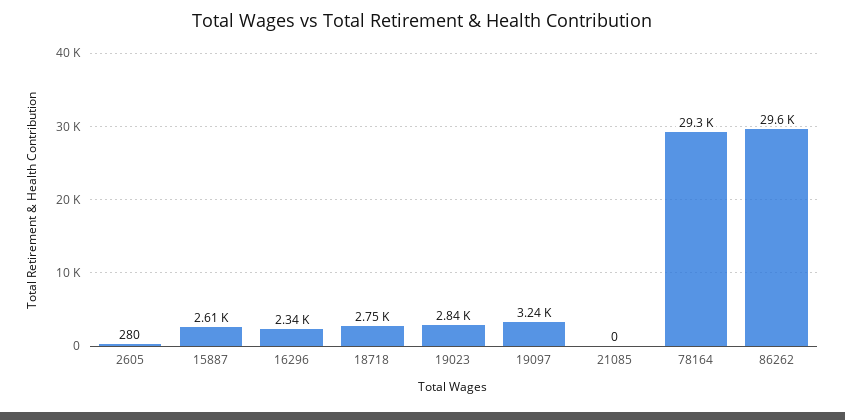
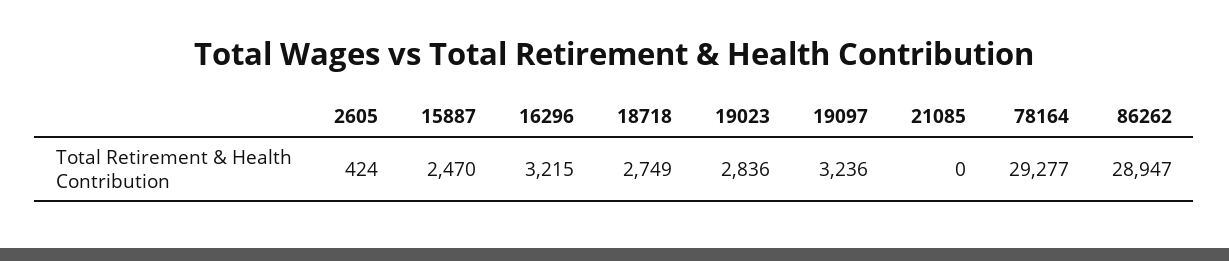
2605: 280 -> 424
15887: 2610 -> 2470
16296: 2340 -> 3215
86262: 29600 -> 28947

